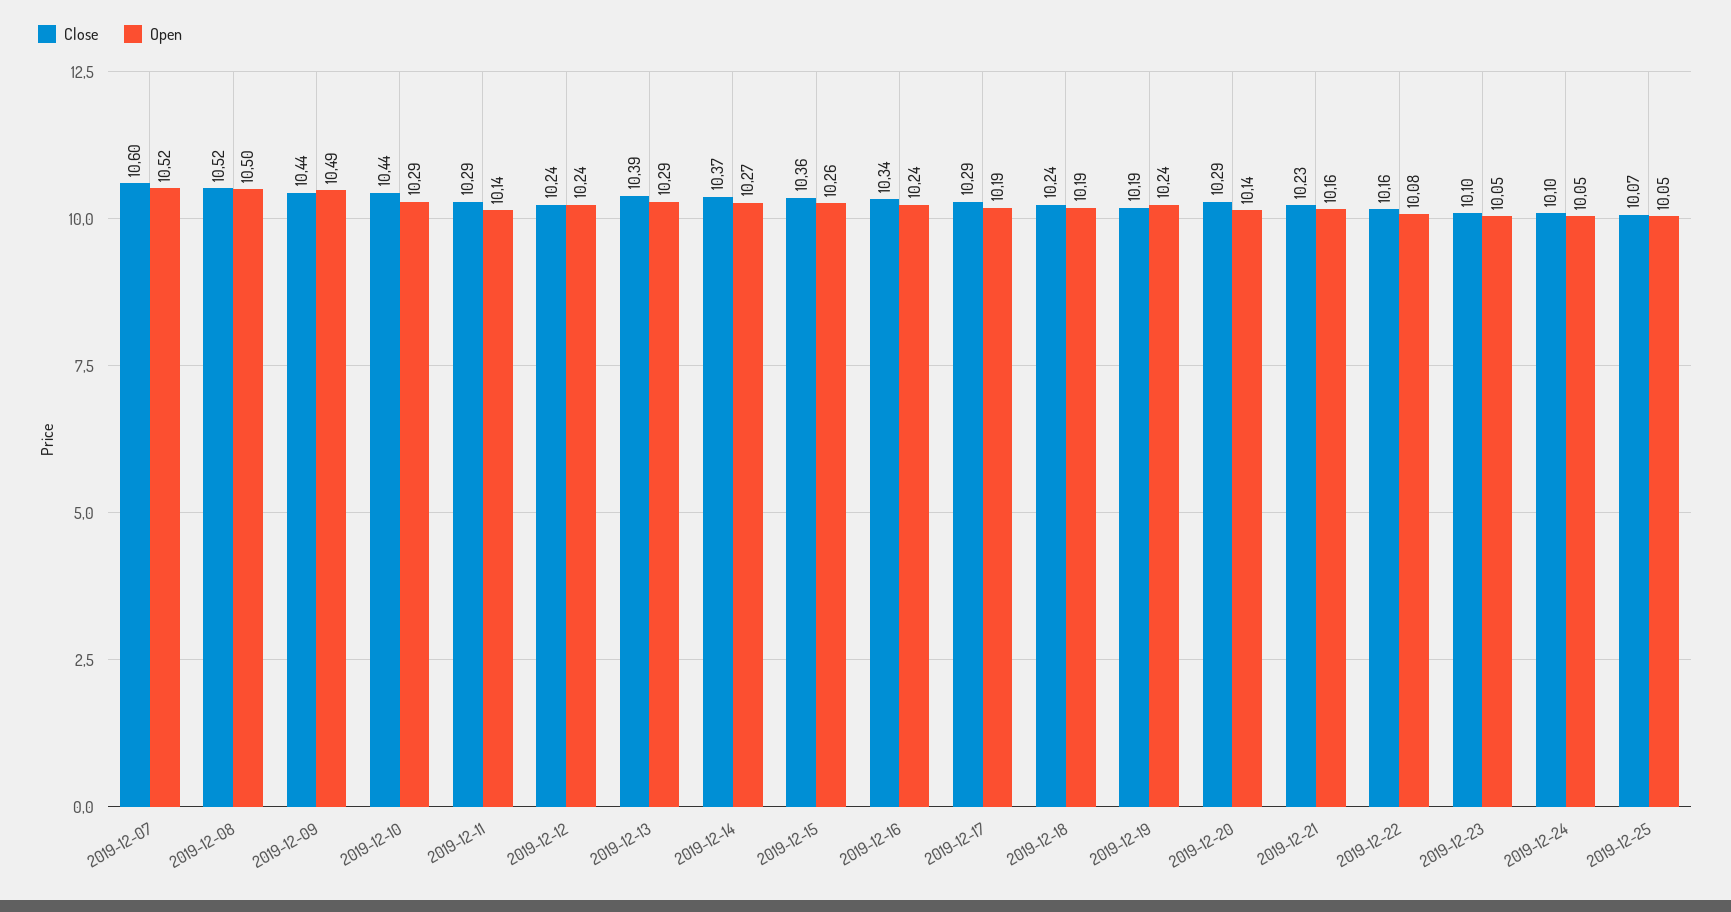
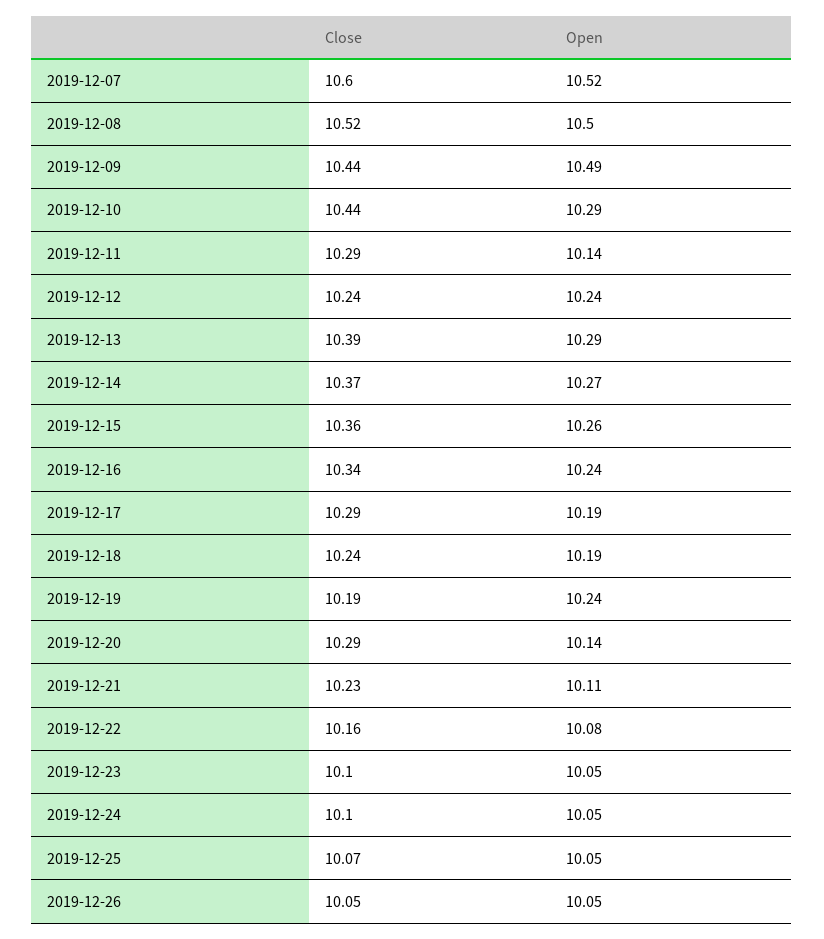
Open, 2019-12-21: 10.16 -> 10.11
Close, 2019-12-26: none -> 10.05
Open, 2019-12-26: none -> 10.05

